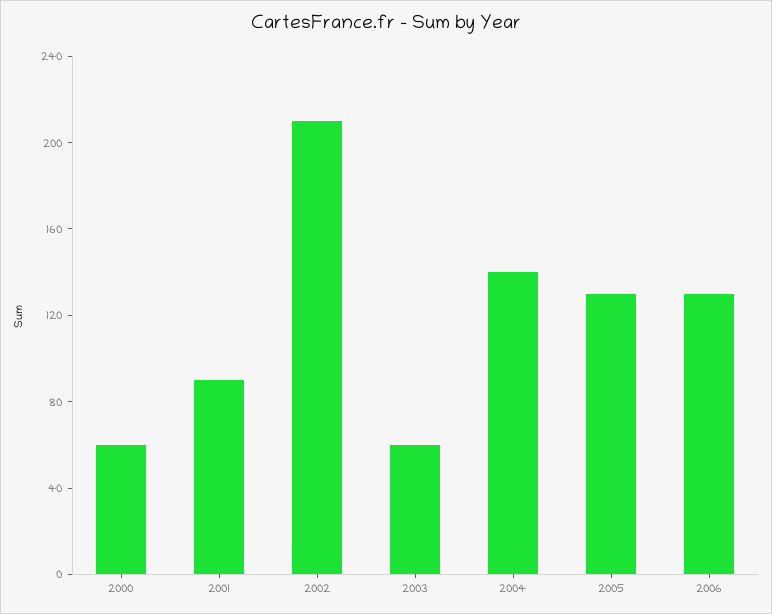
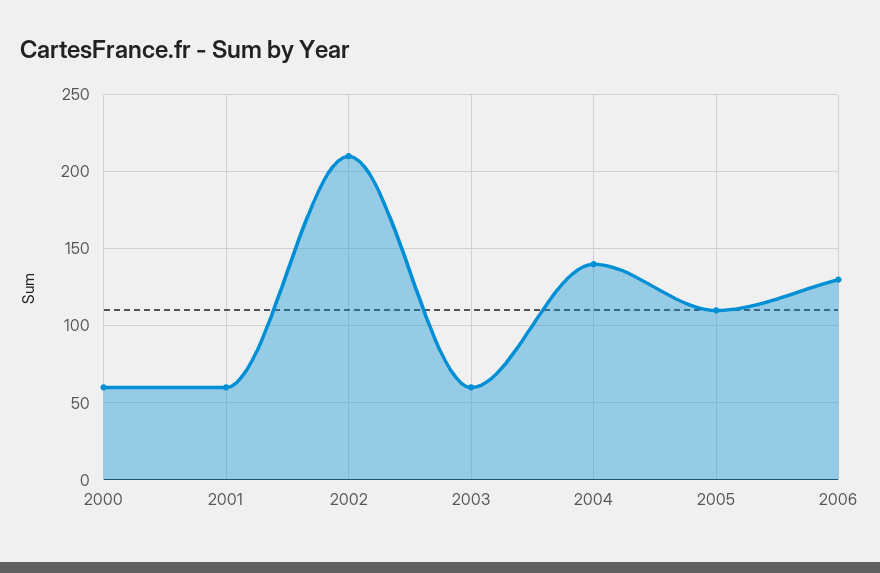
2001: 90 -> 60
2005: 130 -> 110

